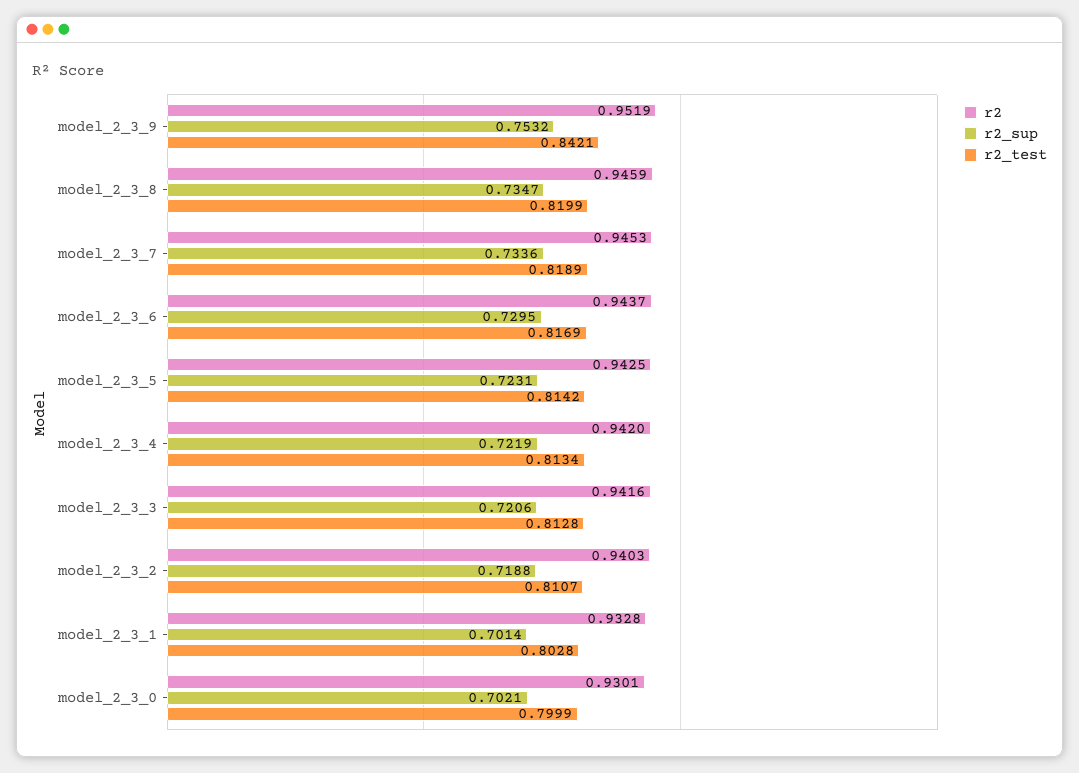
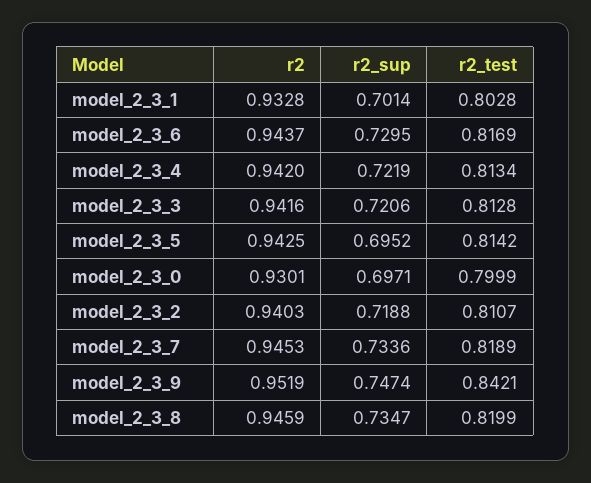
r2_sup, model_2_3_9: 0.7532 -> 0.7474
r2_sup, model_2_3_5: 0.7231 -> 0.6952
r2_sup, model_2_3_0: 0.7021 -> 0.6971

